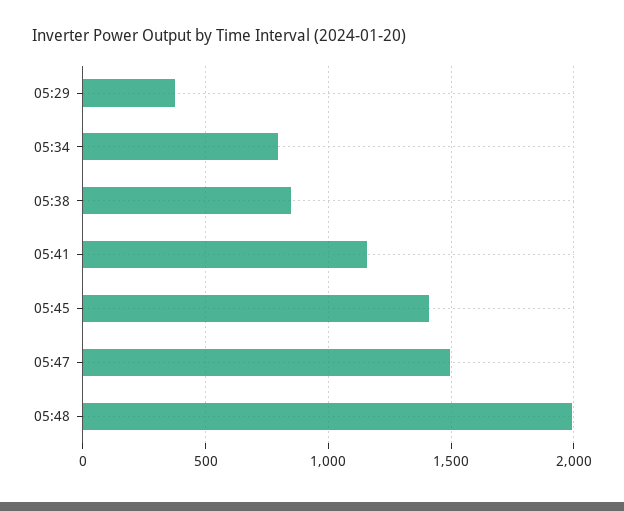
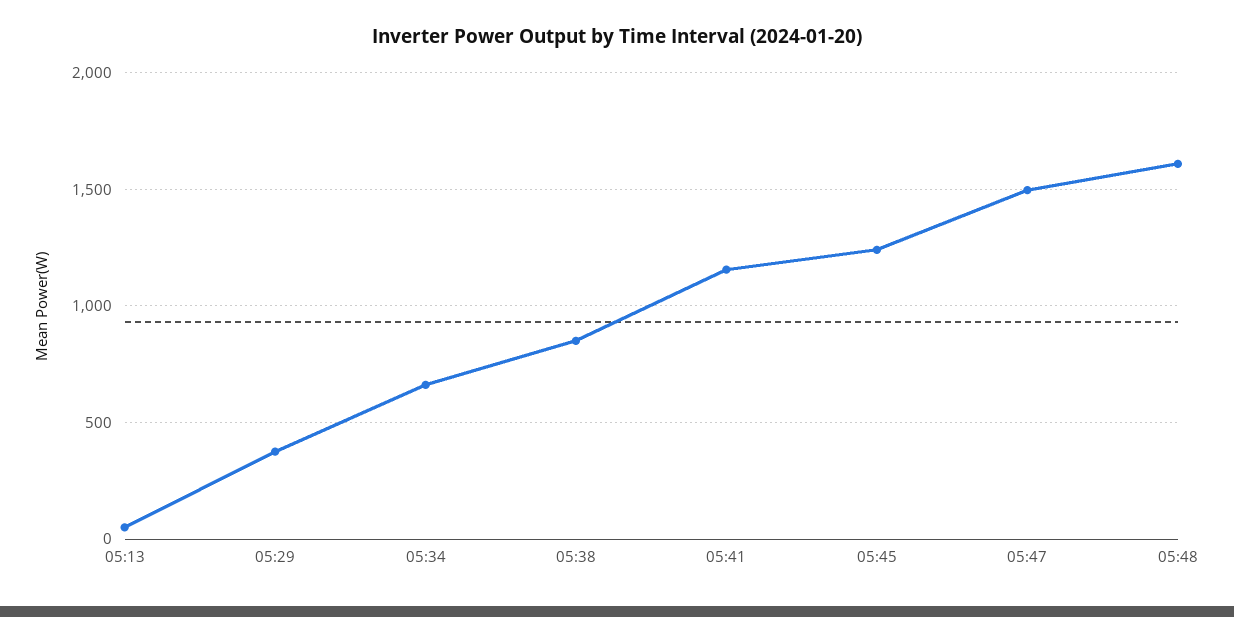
05:34: 800 -> 650
05:45: 1400 -> 1250
05:48: 2000 -> 1600
05:13: none -> 50

